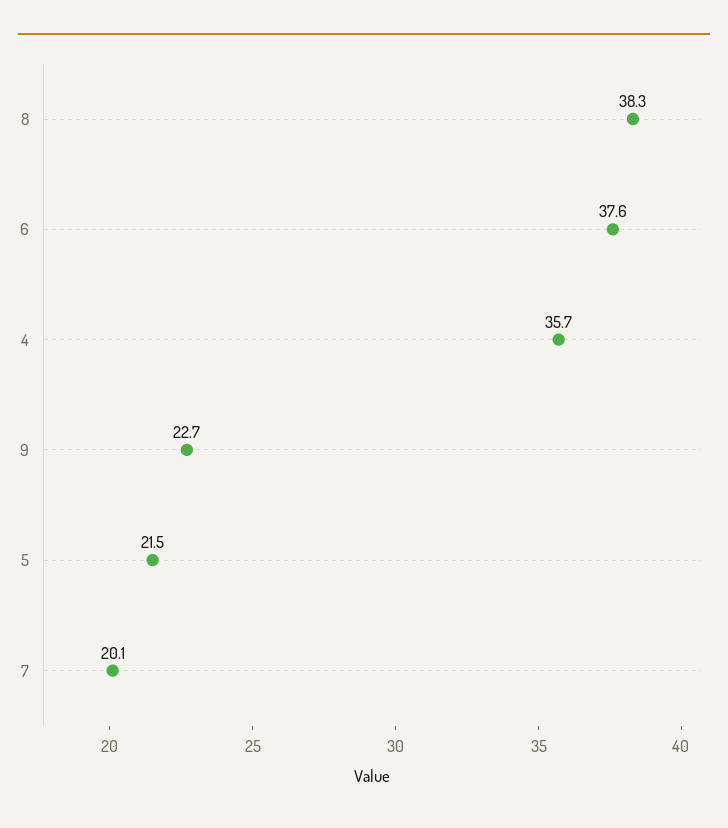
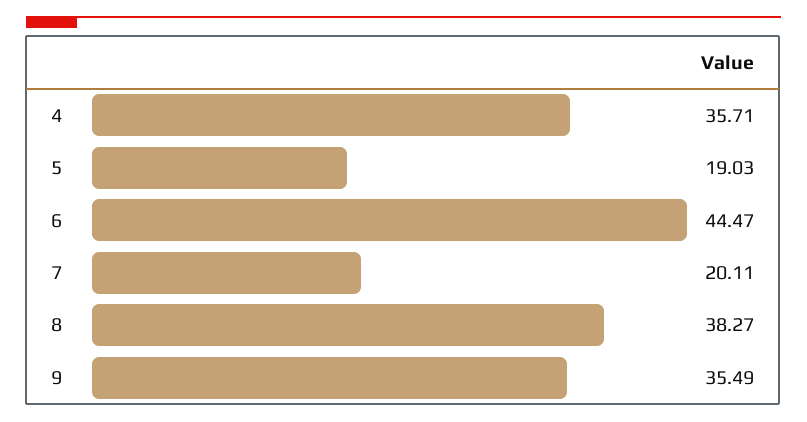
6: 37.6 -> 44.47
9: 22.7 -> 35.49
5: 21.5 -> 19.03

